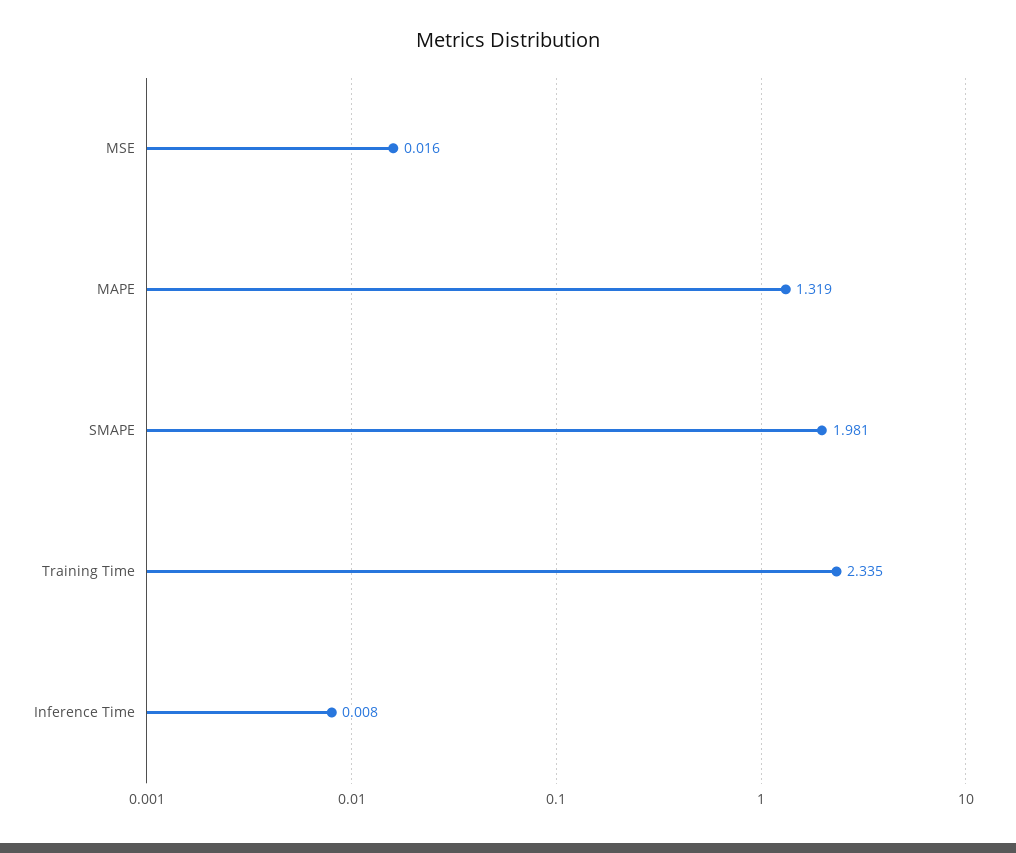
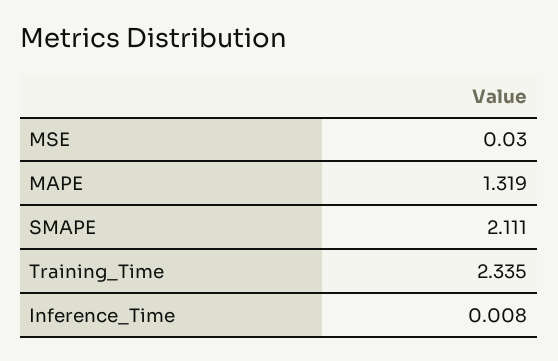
MSE: 0.016 -> 0.03
SMAPE: 1.981 -> 2.111

